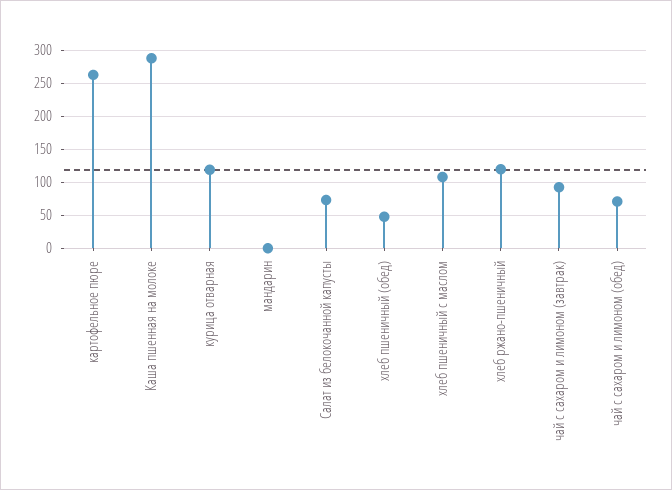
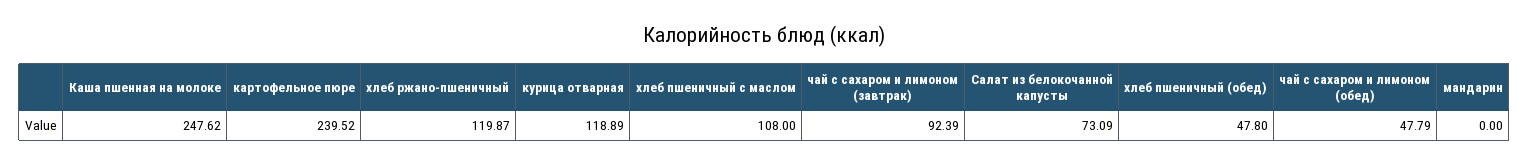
картофельное пюре: 260 -> 239.52
Каша пшенная на молоке: 290 -> 247.62
чай с сахаром и лимоном (обед): 70 -> 47.79

